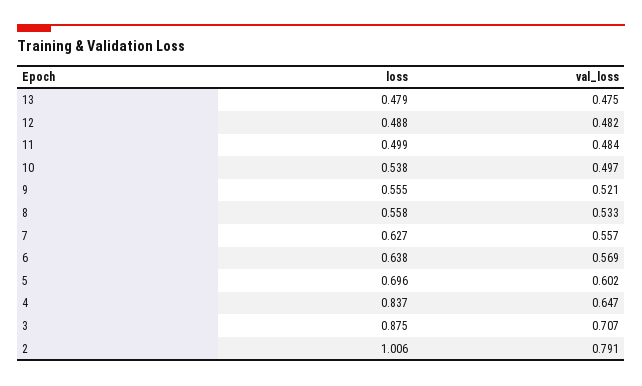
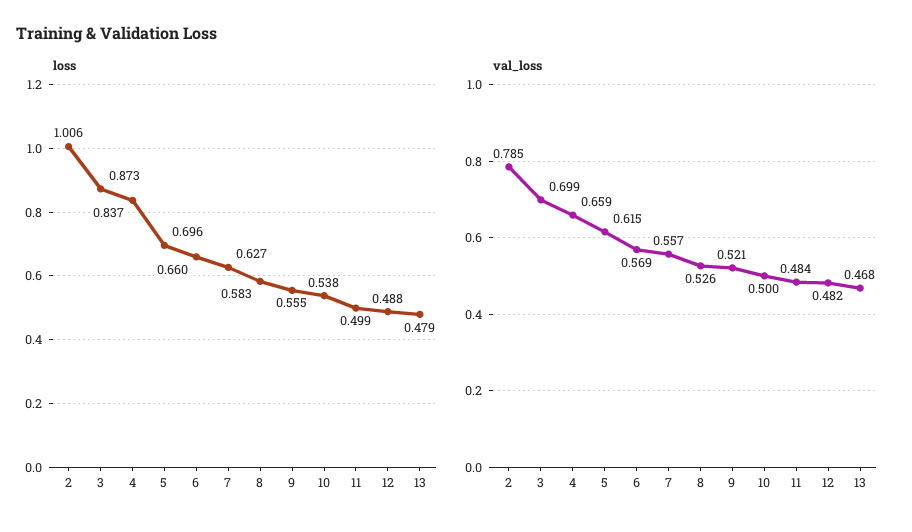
val_loss, 13: 0.475 -> 0.468
val_loss, 10: 0.497 -> 0.5
loss, 8: 0.558 -> 0.583
val_loss, 8: 0.533 -> 0.526
loss, 6: 0.638 -> 0.66
val_loss, 5: 0.602 -> 0.615
val_loss, 4: 0.647 -> 0.659
loss, 3: 0.875 -> 0.873
val_loss, 3: 0.707 -> 0.699
val_loss, 2: 0.791 -> 0.785

